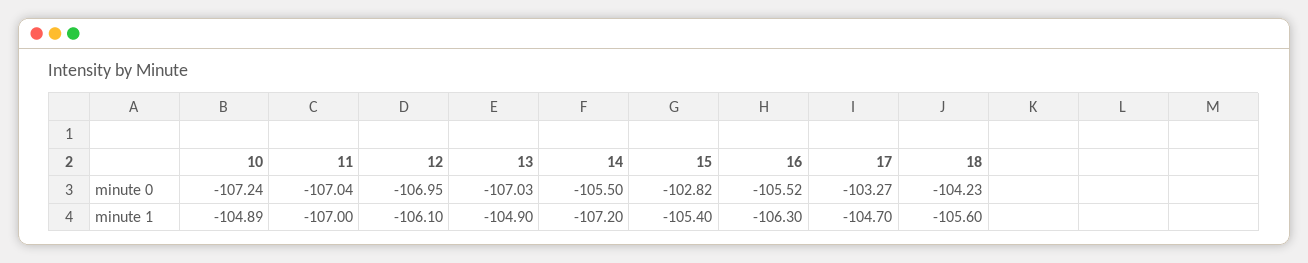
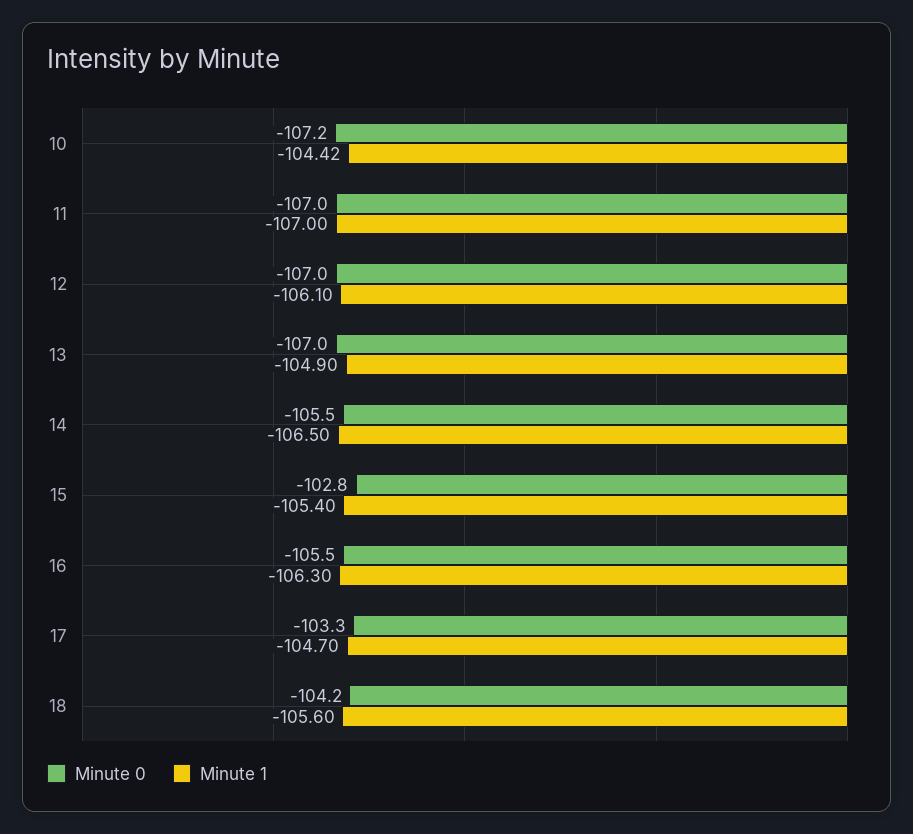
minute 1, 10: -104.89 -> -104.42
minute 1, 14: -107.2 -> -106.5

